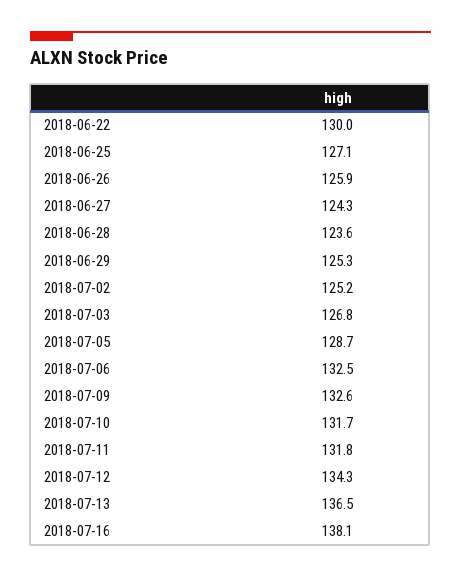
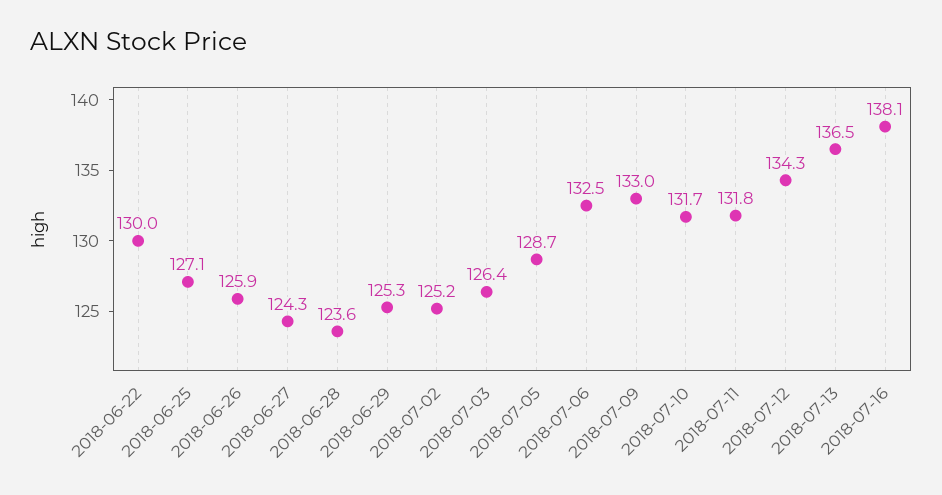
2018-07-03: 126.8 -> 126.4
2018-07-09: 132.6 -> 133

